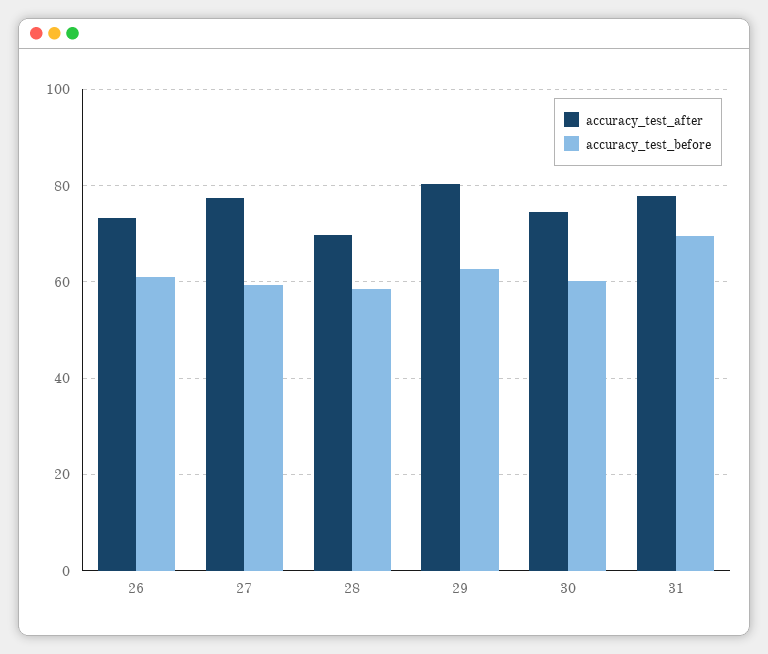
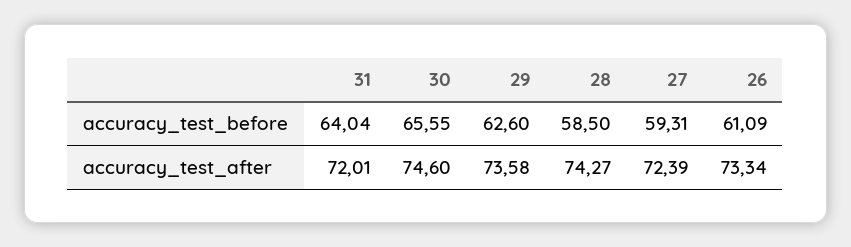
accuracy_test_after, 27: 78 -> 72.39
accuracy_test_after, 28: 70 -> 74.27
accuracy_test_after, 29: 80 -> 73.58
accuracy_test_before, 30: 60 -> 65.55
accuracy_test_after, 31: 78 -> 72.01
accuracy_test_before, 31: 70 -> 64.04

